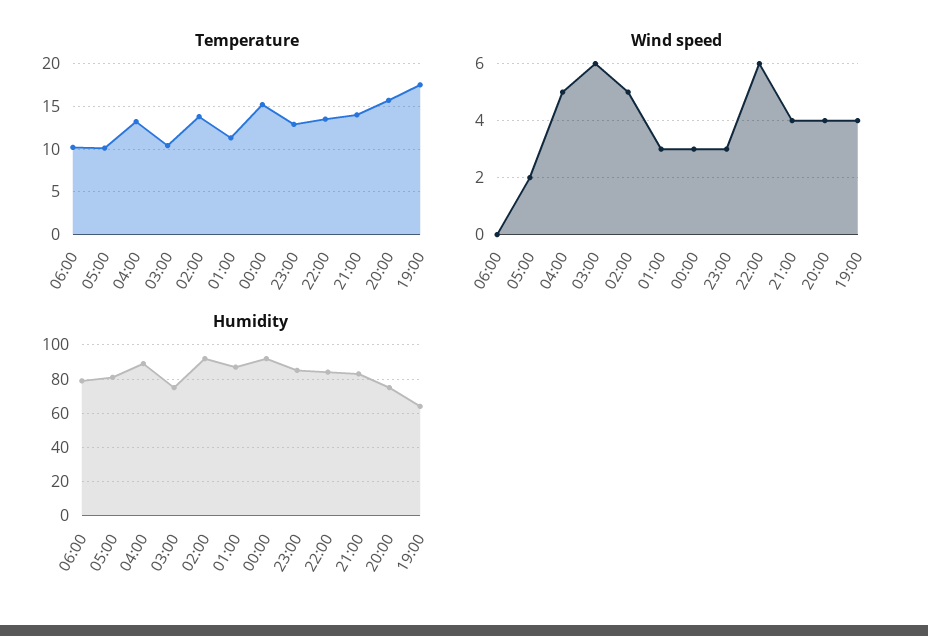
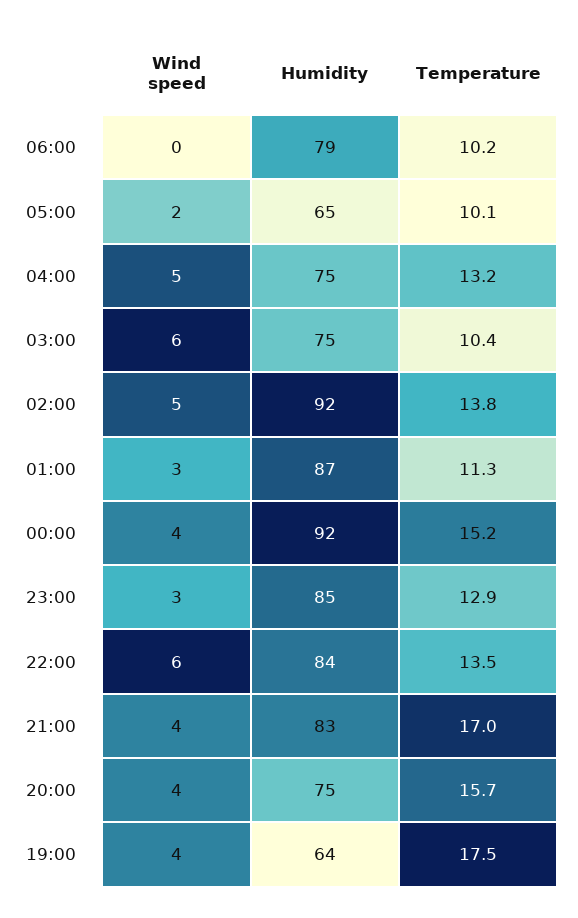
Temperature, 21:00: 14 -> 17
Wind speed, 00:00: 3 -> 4
Humidity, 05:00: 80 -> 65
Humidity, 04:00: 90 -> 75

